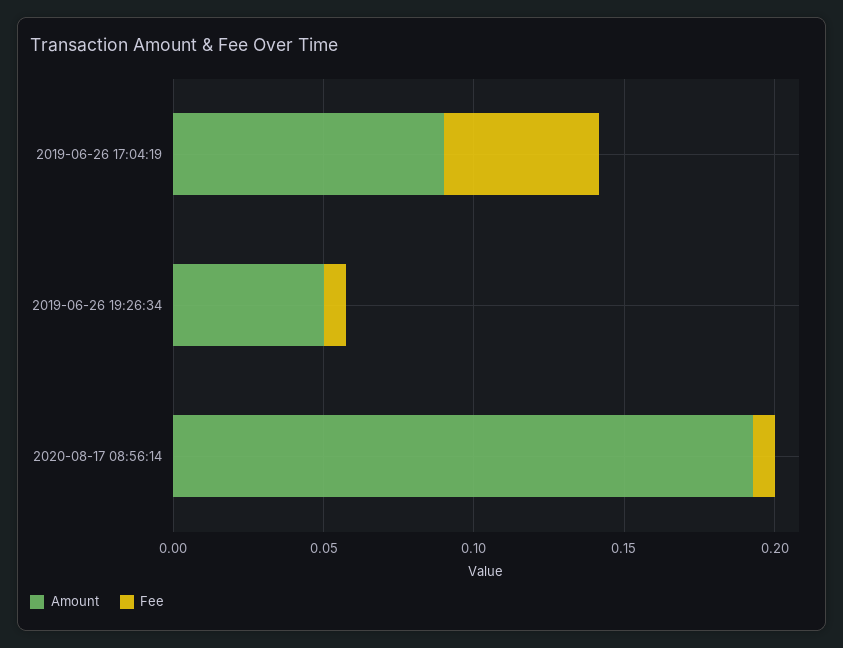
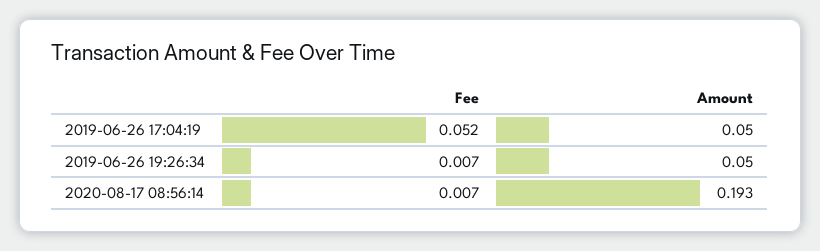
Amount, 2019-06-26 17:04:19: 0.09 -> 0.05

